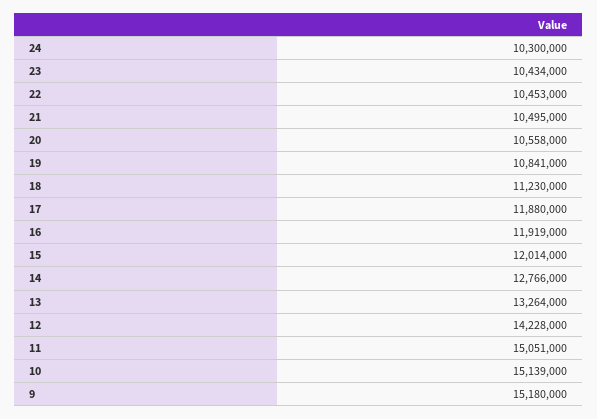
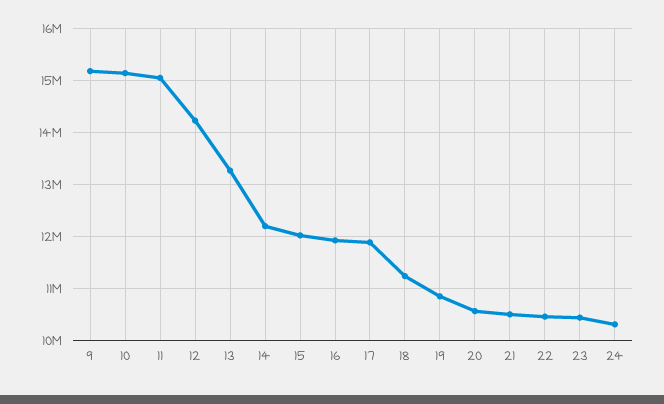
14: 12766000 -> 12200000

